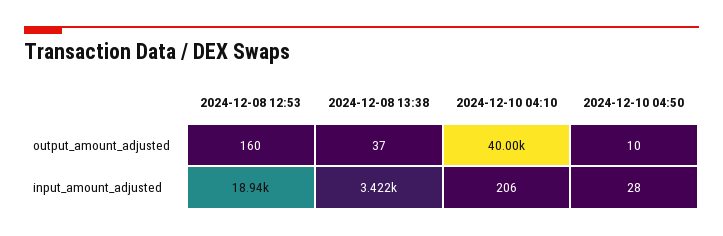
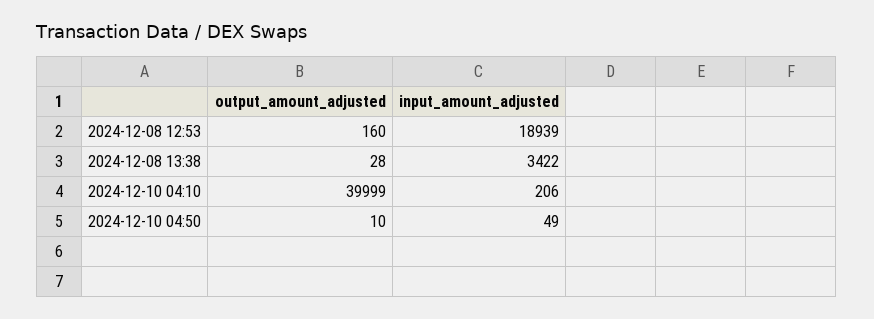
2024-12-08 13:38, output_amount_adjusted: 37 -> 28
2024-12-10 04:50, input_amount_adjusted: 28 -> 49

